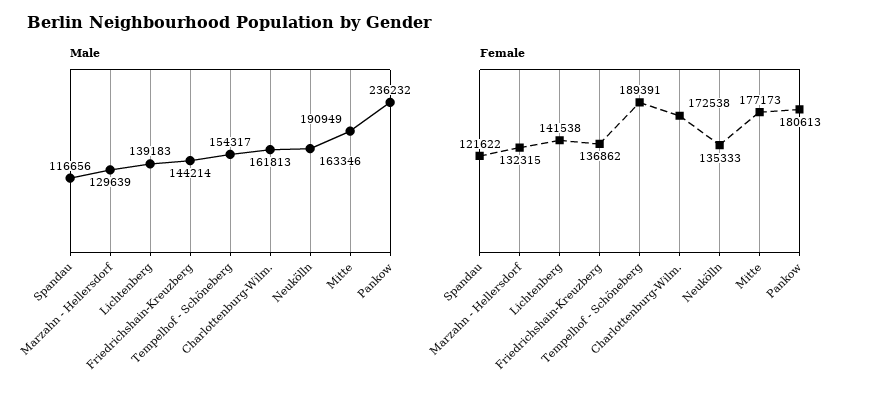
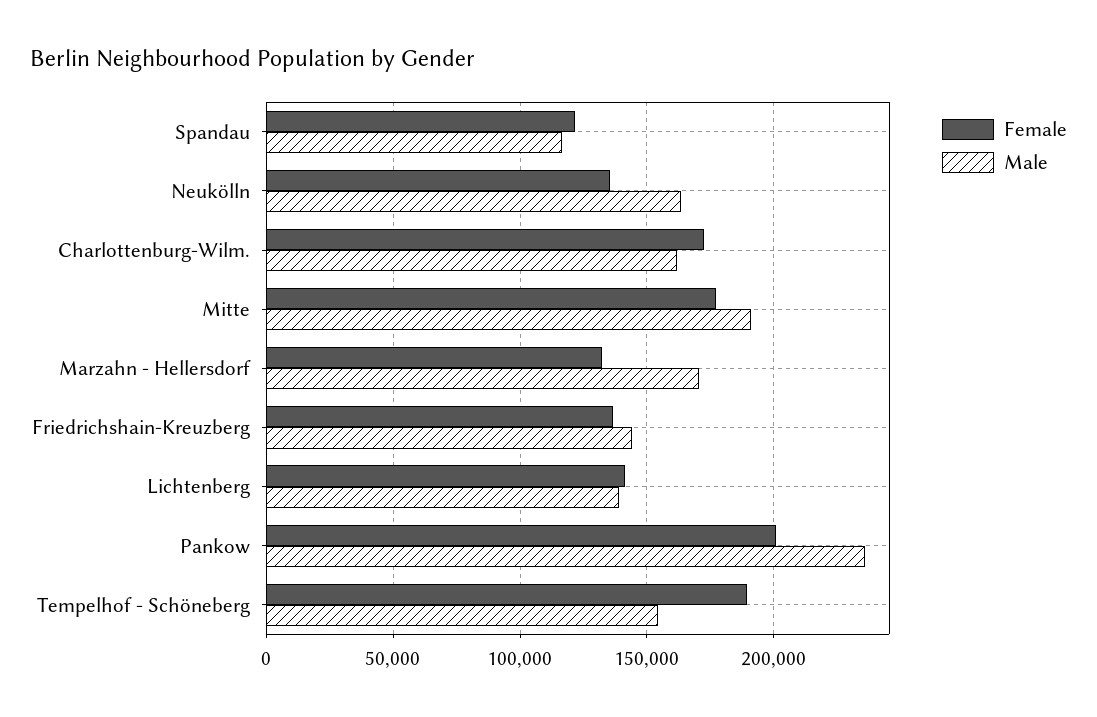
Male, Marzahn - Hellersdorf: 129639 -> 170000
Female, Pankow: 180613 -> 200000

